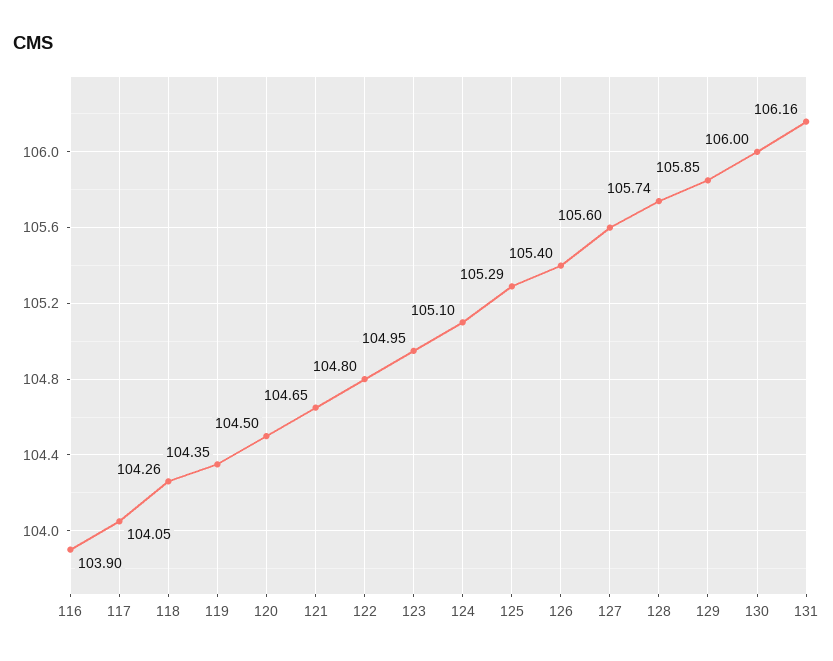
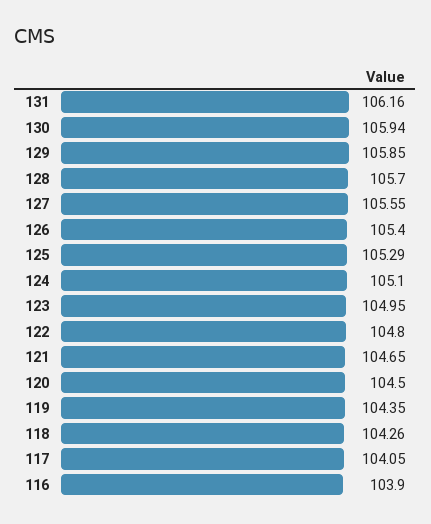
127: 105.6 -> 105.55
128: 105.74 -> 105.7
130: 106 -> 105.94

